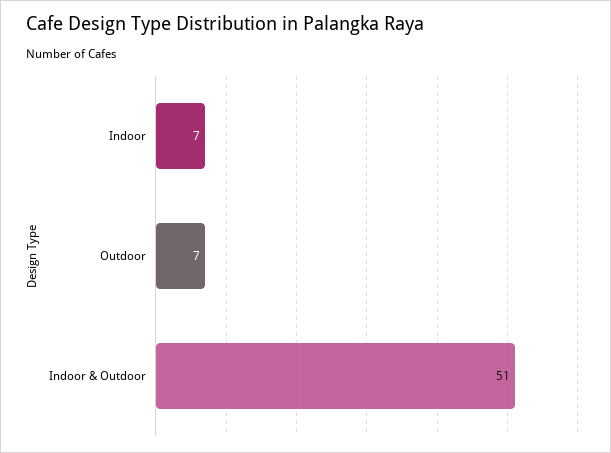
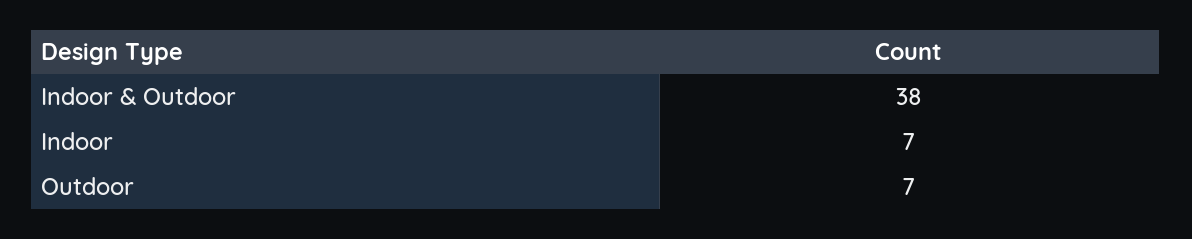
Indoor & Outdoor: 51 -> 38

